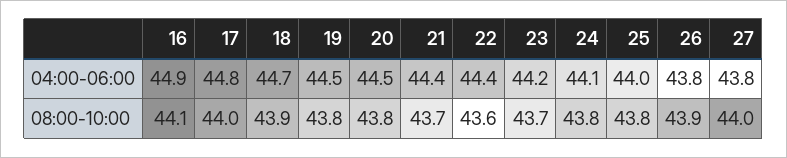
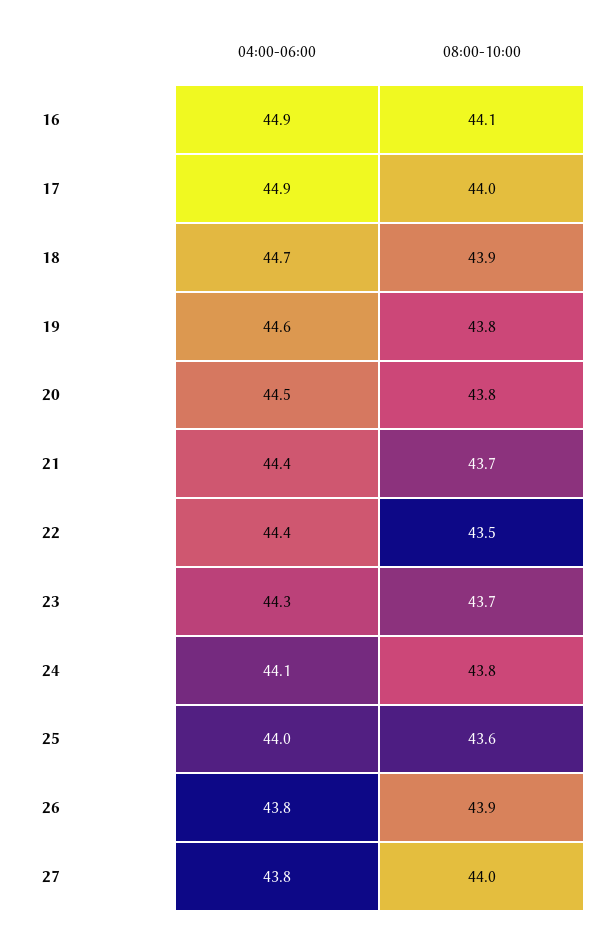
17, 04:00-06:00: 44.8 -> 44.9
19, 04:00-06:00: 44.5 -> 44.6
23, 04:00-06:00: 44.2 -> 44.3
22, 08:00-10:00: 43.6 -> 43.5
25, 08:00-10:00: 43.8 -> 43.6

